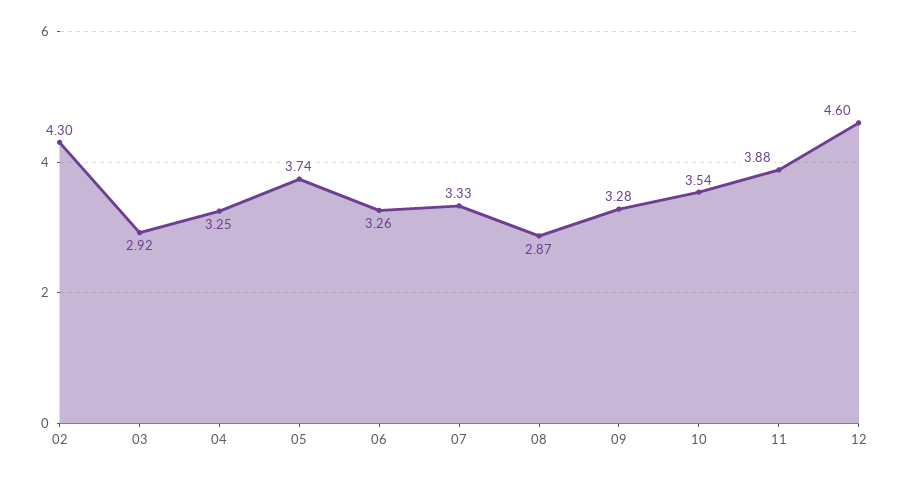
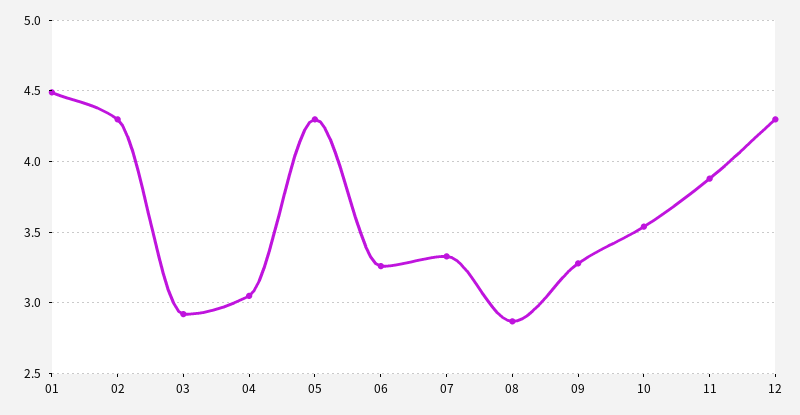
04: 3.25 -> 3.05
05: 3.74 -> 4.3
12: 4.6 -> 4.3
01: none -> 4.5

